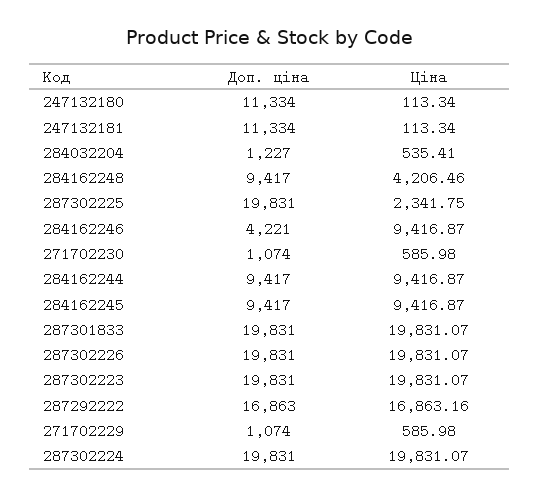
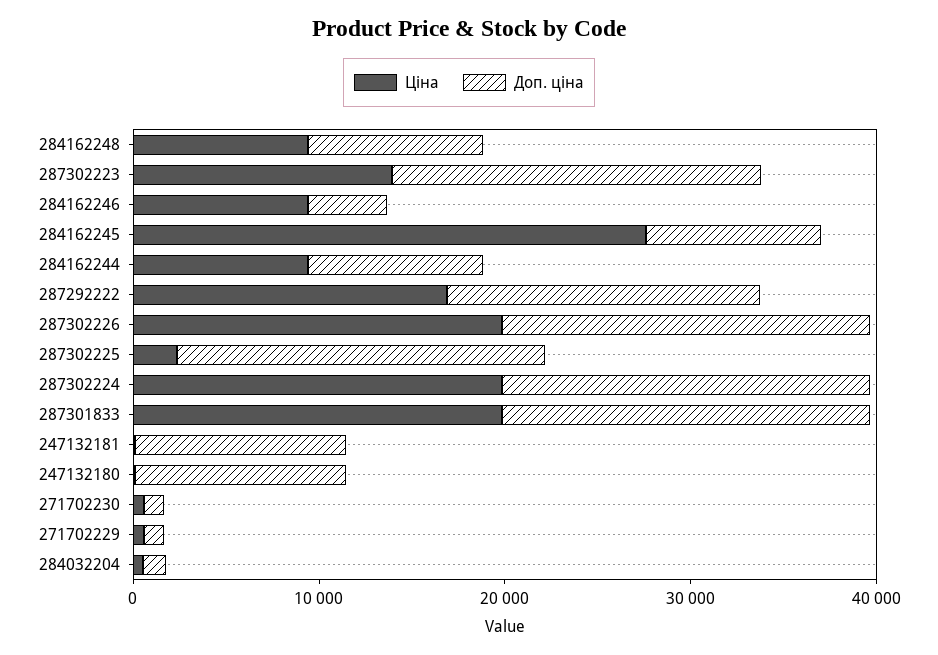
Ціна, 284162248: 4206.46 -> 10000
Ціна, 284162245: 9416.87 -> 28000
Ціна, 287302223: 19831.07 -> 14000

